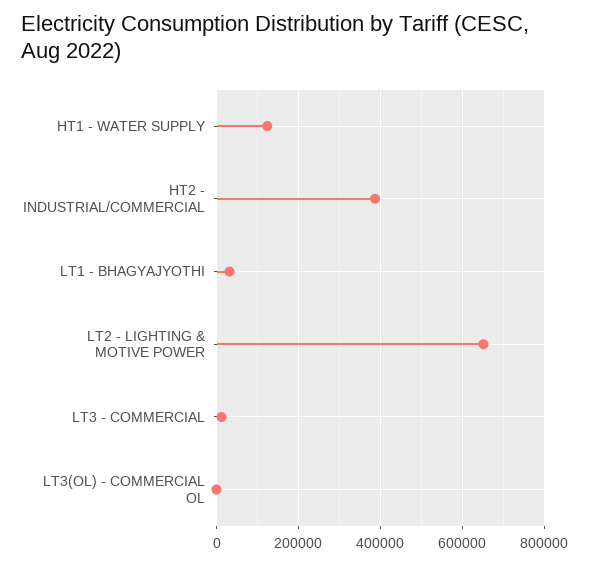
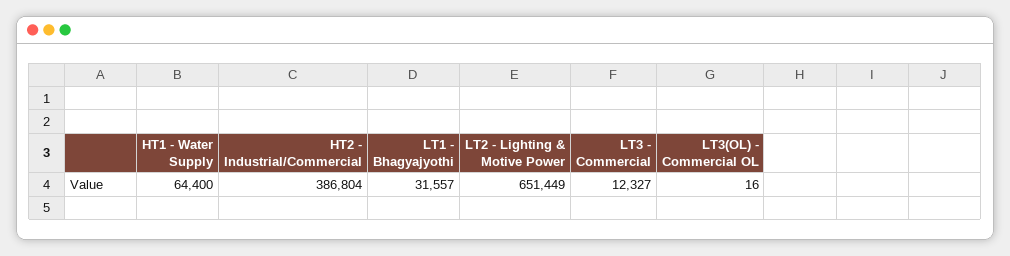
HT1 - WATER SUPPLY: 120000 -> 64400

